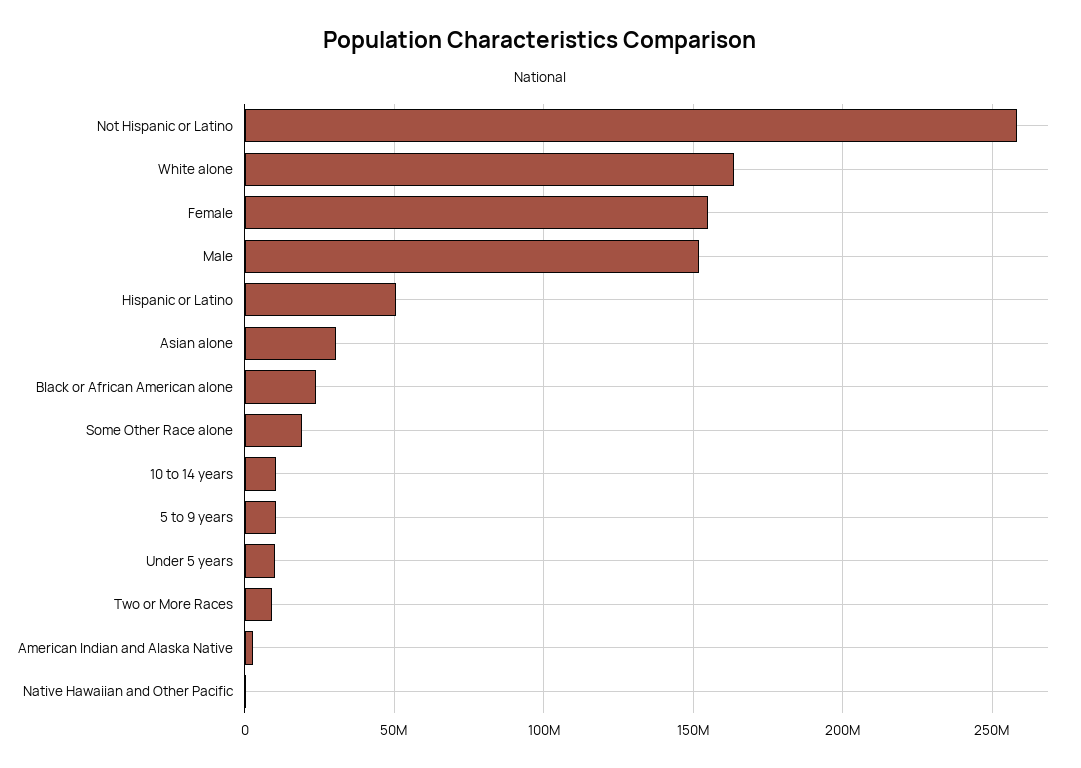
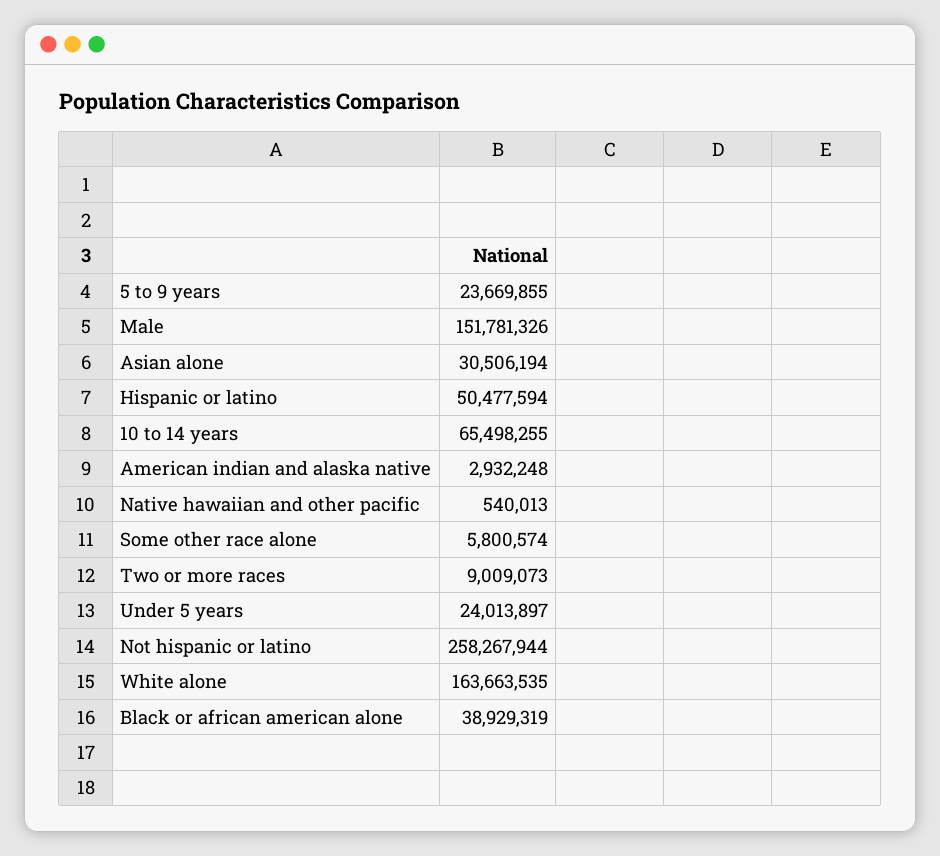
Female: 155000000 -> none
Black or African American alone: 25000000 -> 38929319
Some Other Race alone: 20000000 -> 5800574
10 to 14 years: 10000000 -> 65498255
5 to 9 years: 10000000 -> 23669855
Under 5 years: 10000000 -> 24013897

